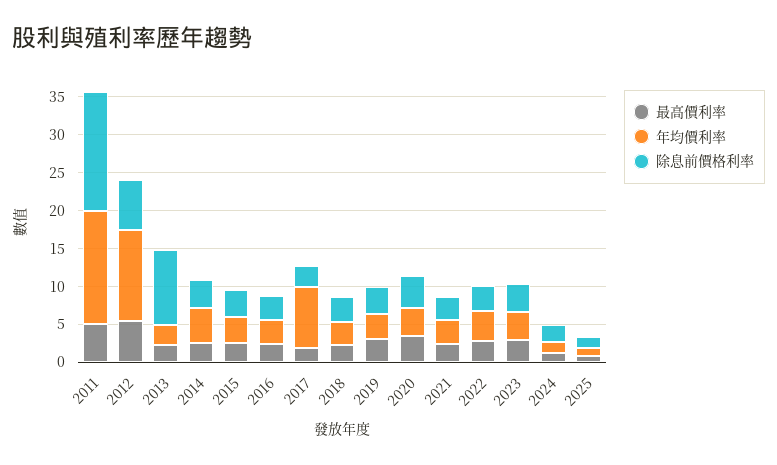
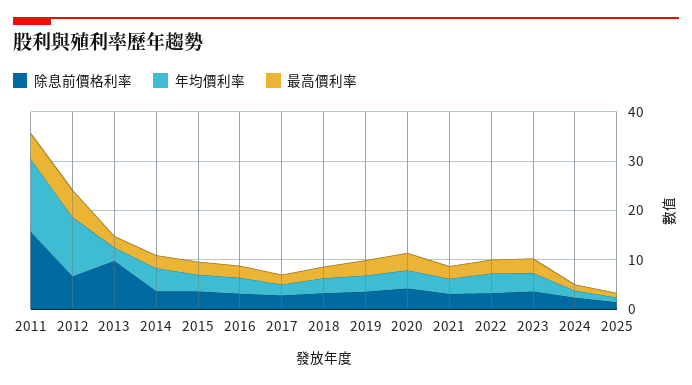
年均價利率, 2017: 7.5 -> 2

